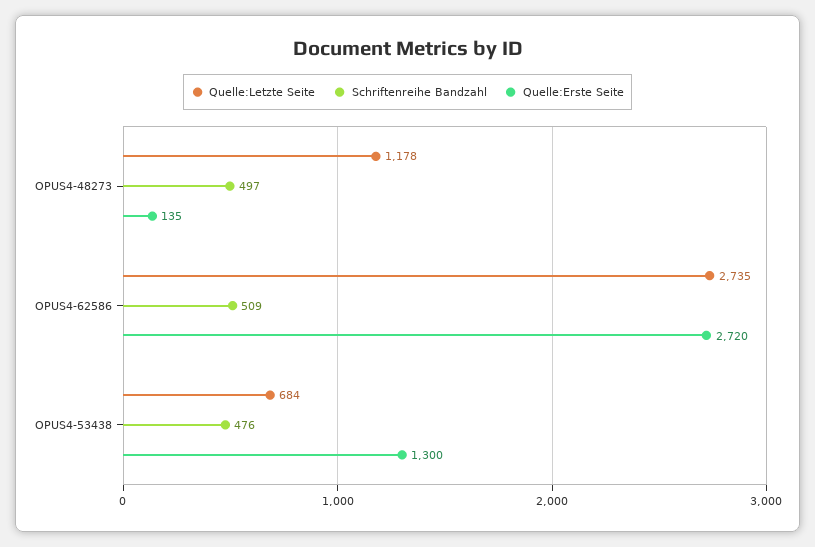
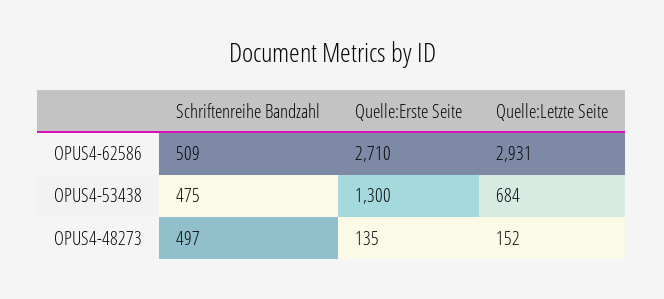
Quelle:Letzte Seite, OPUS4-48273: 1178 -> 152
Quelle:Letzte Seite, OPUS4-62586: 2735 -> 2931
Quelle:Erste Seite, OPUS4-62586: 2720 -> 2710
Schriftenreihe Bandzahl, OPUS4-53438: 476 -> 475

